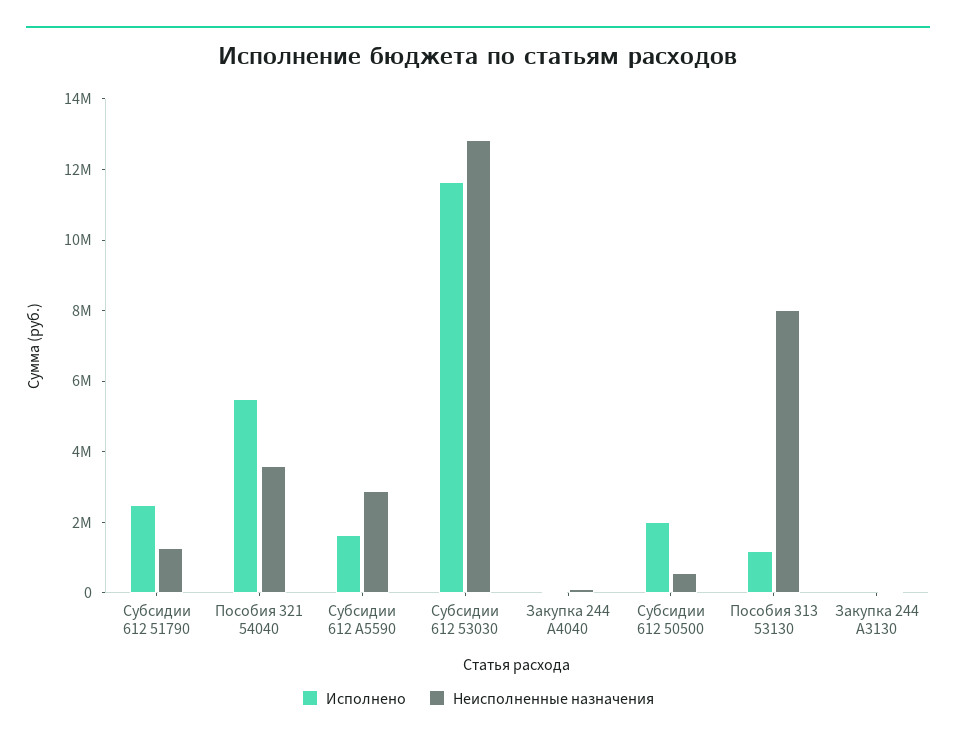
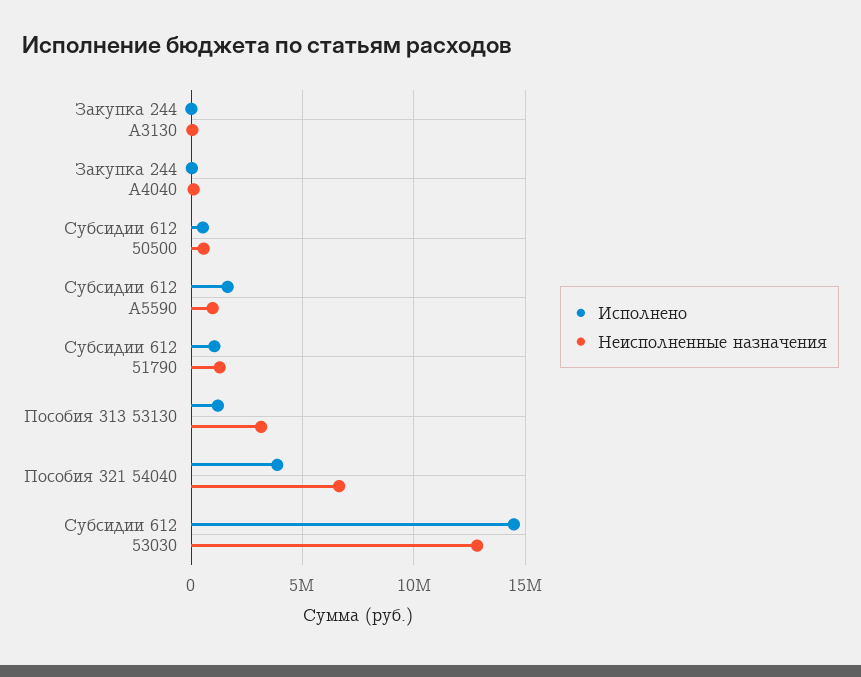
Исполнено, Субсидии 612 51790: 2500000 -> 1000000
Исполнено, Пособия 321 54040: 5500000 -> 4000000
Неисполненные назначения, Пособия 321 54040: 3500000 -> 6500000
Неисполненные назначения, Субсидии 612 А5590: 3000000 -> 1000000
Исполнено, Субсидии 612 53030: 11500000 -> 14500000
Исполнено, Субсидии 612 50500: 2000000 -> 500000
Неисполненные назначения, Пособия 313 53130: 8000000 -> 3000000

